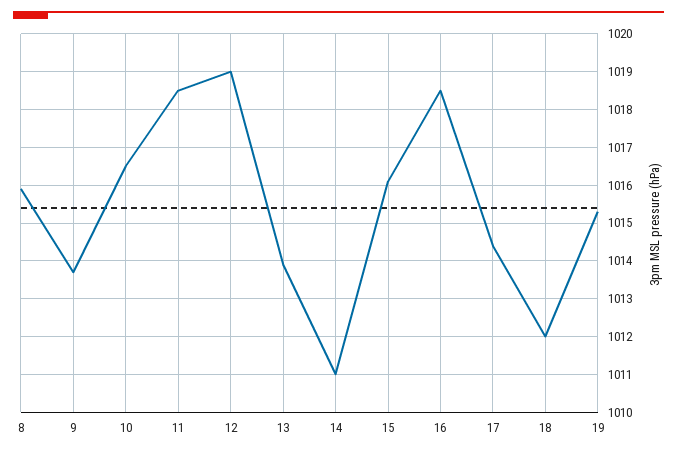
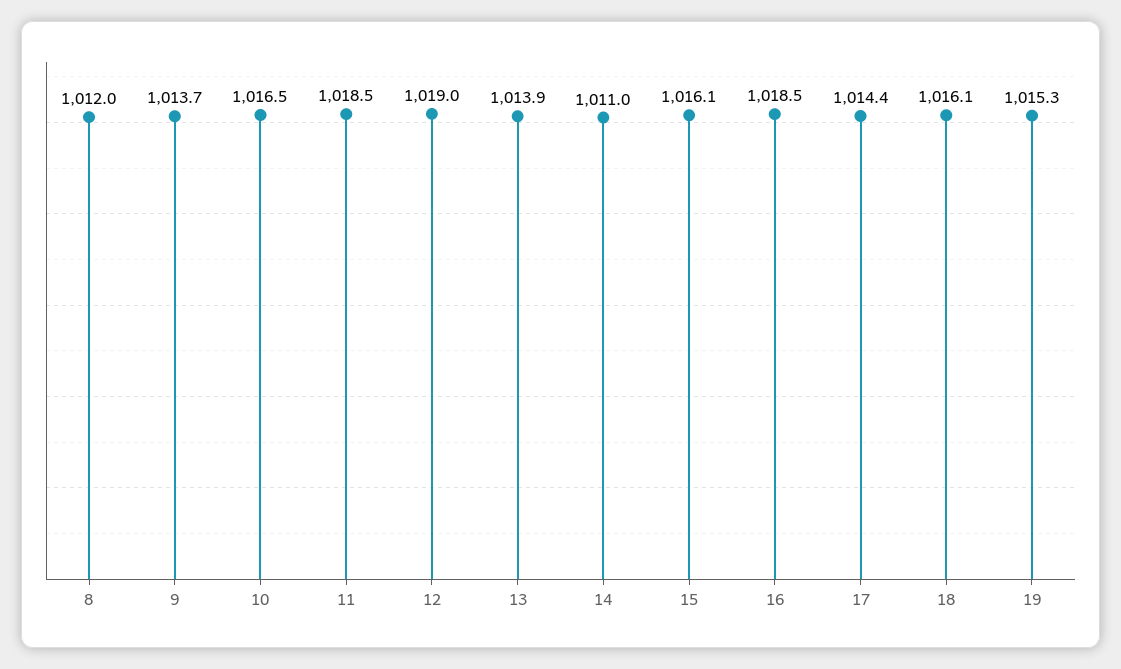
8: 1016 -> 1012
18: 1012 -> 1016.1

